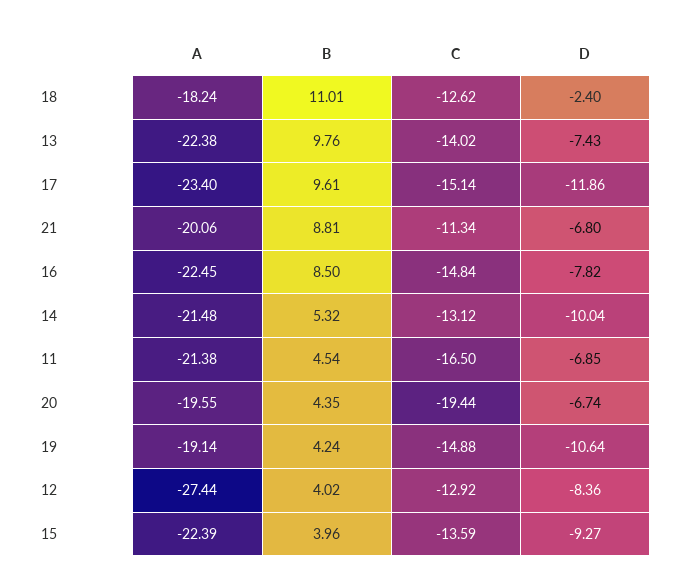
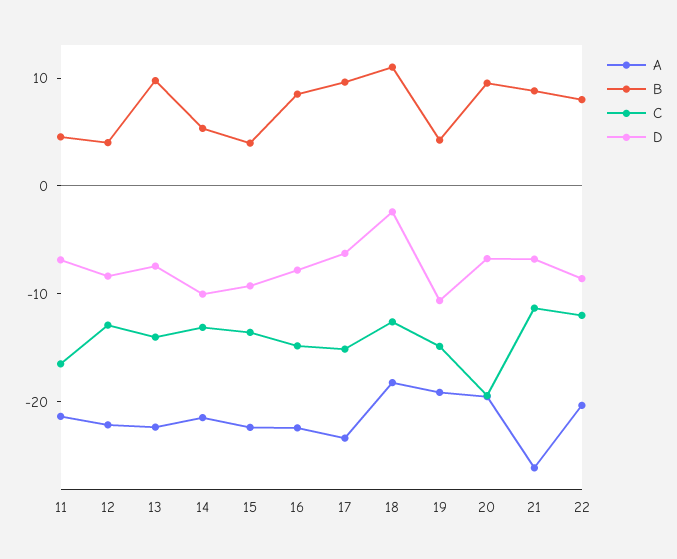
D, 17: -11.86 -> -6
A, 21: -20.06 -> -26
B, 20: 4.35 -> 10
A, 12: -27.44 -> -22
A, 22: none -> -20
B, 22: none -> 8
C, 22: none -> -12
D, 22: none -> -8

